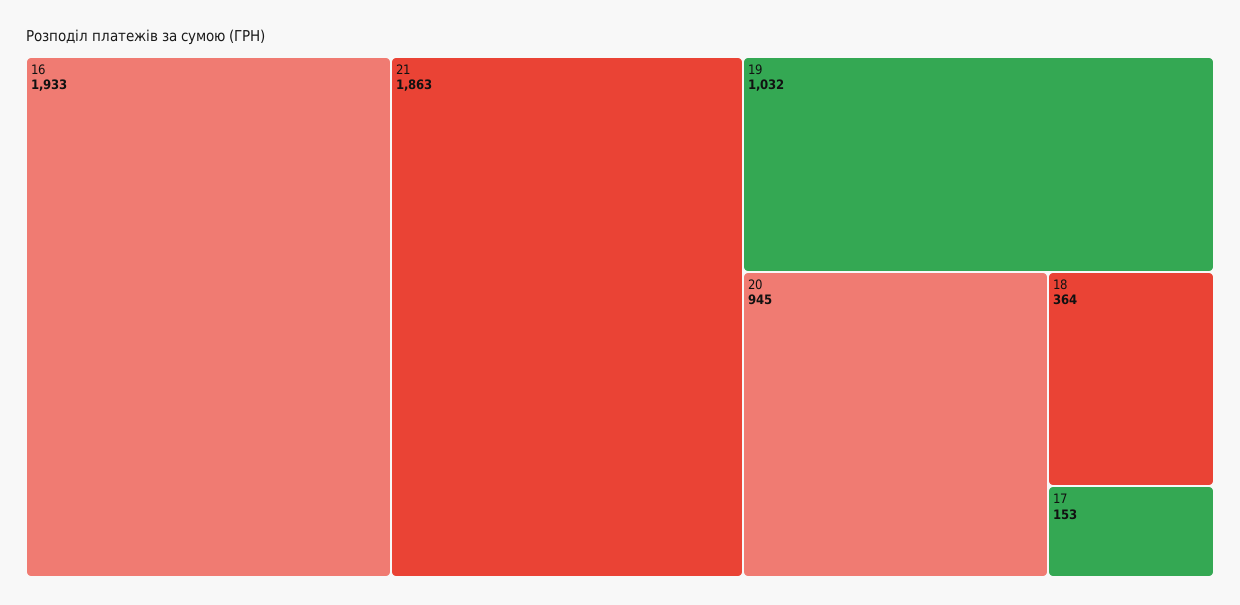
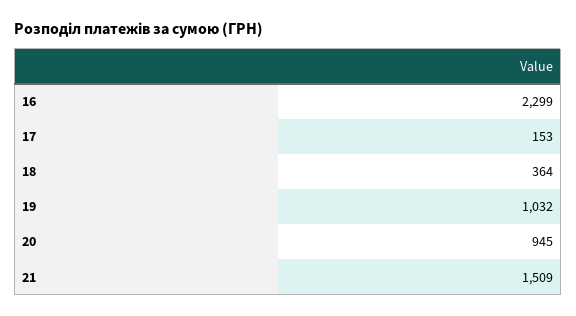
16: 1933 -> 2299
21: 1863 -> 1509

